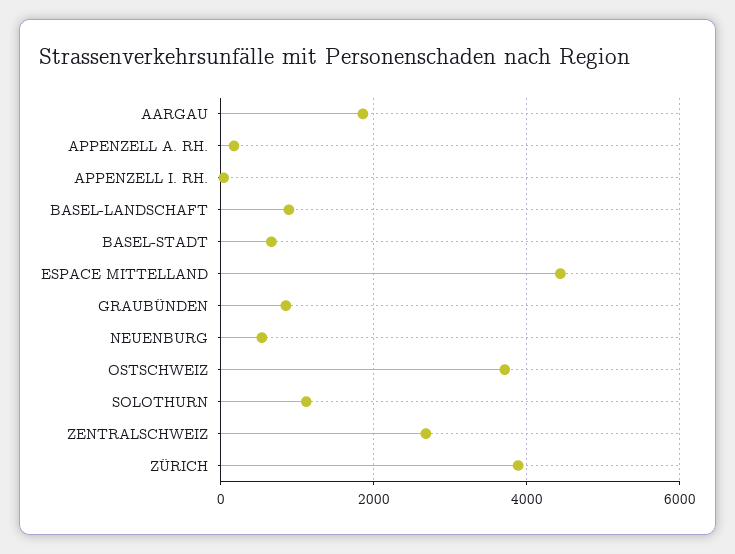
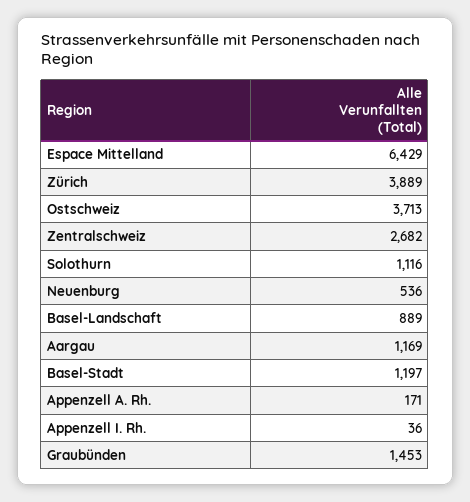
AARGAU: 1800 -> 1169
BASEL-STADT: 600 -> 1197
ESPACE MITTELLAND: 4400 -> 6429
GRAUBÜNDEN: 800 -> 1453

